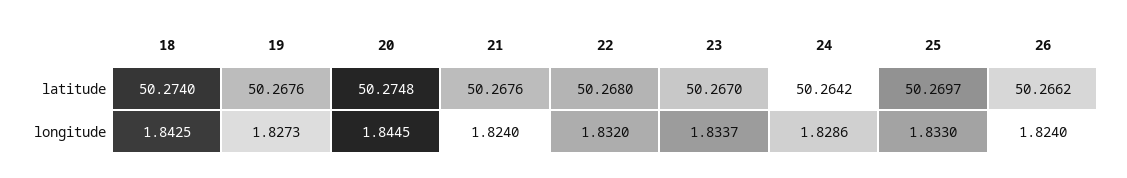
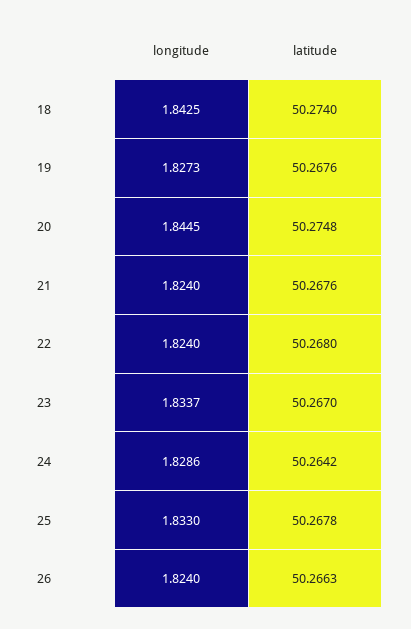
25, latitude: 50.2697 -> 50.2678
26, latitude: 50.2662 -> 50.2663
22, longitude: 1.832 -> 1.824

